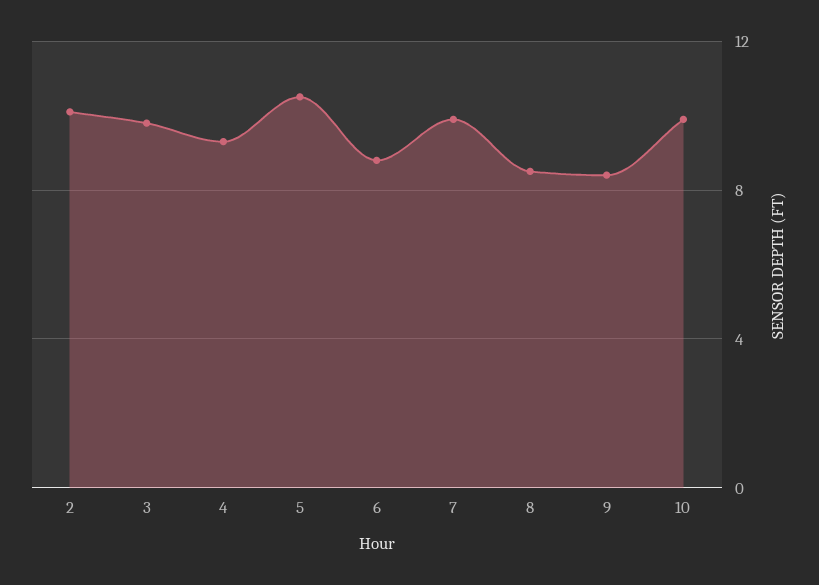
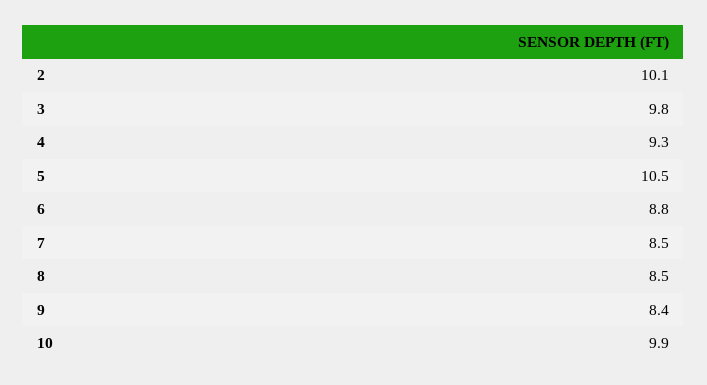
7: 10 -> 8.5

